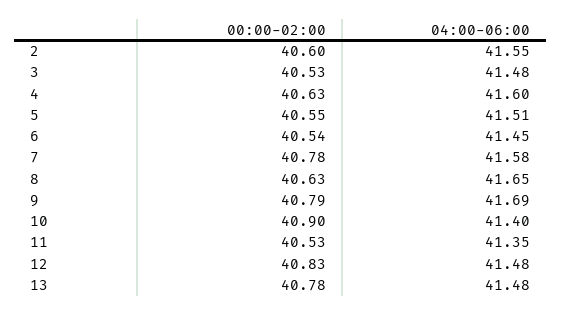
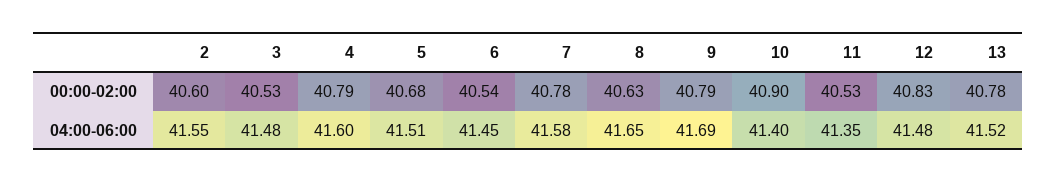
00:00-02:00, 4: 40.63 -> 40.79
00:00-02:00, 5: 40.55 -> 40.68
04:00-06:00, 13: 41.48 -> 41.52

